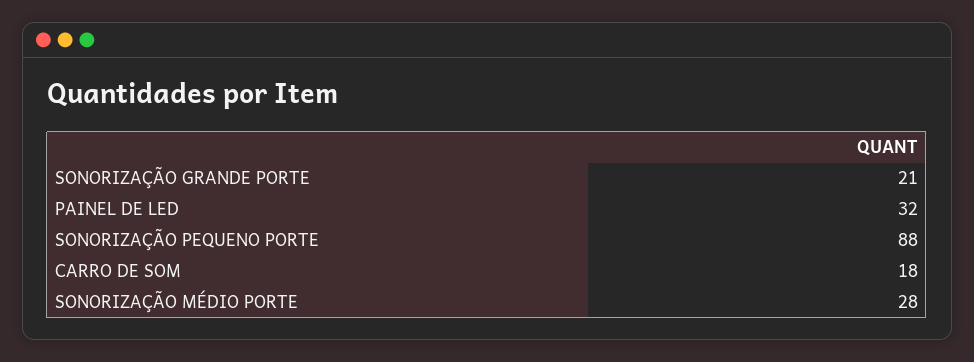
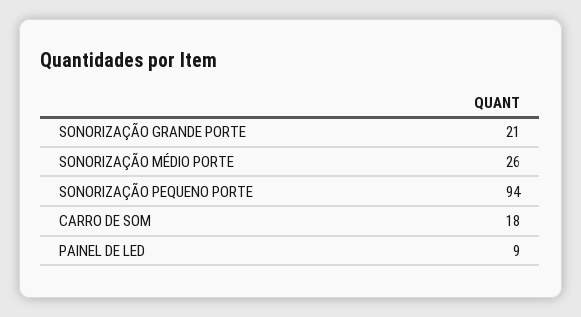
PAINEL DE LED: 32 -> 9
SONORIZAÇÃO PEQUENO PORTE: 88 -> 94
SONORIZAÇÃO MÉDIO PORTE: 28 -> 26

